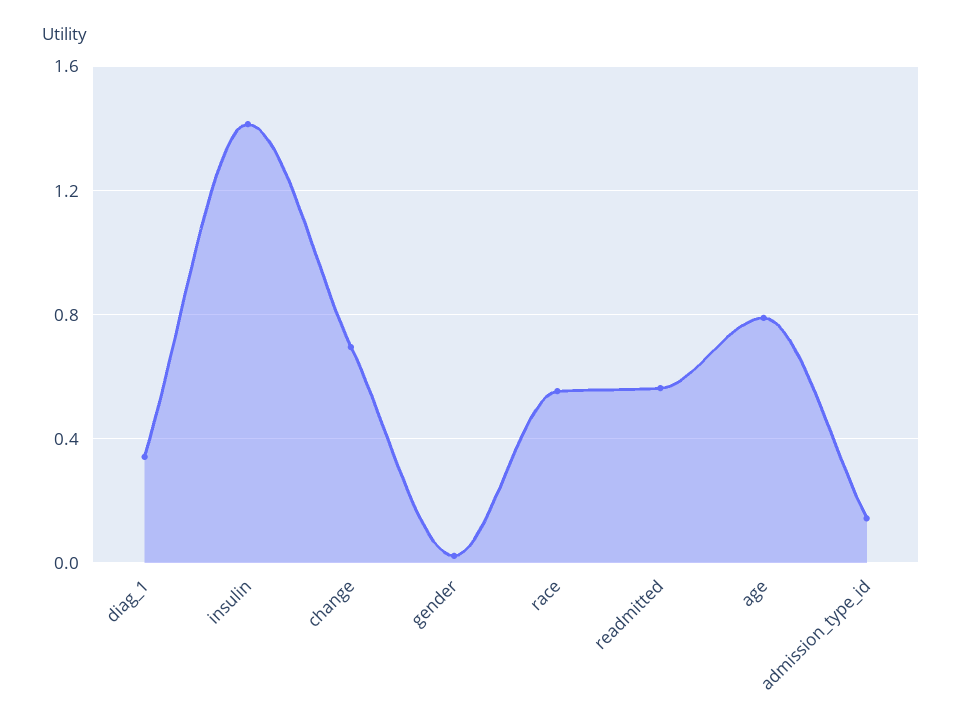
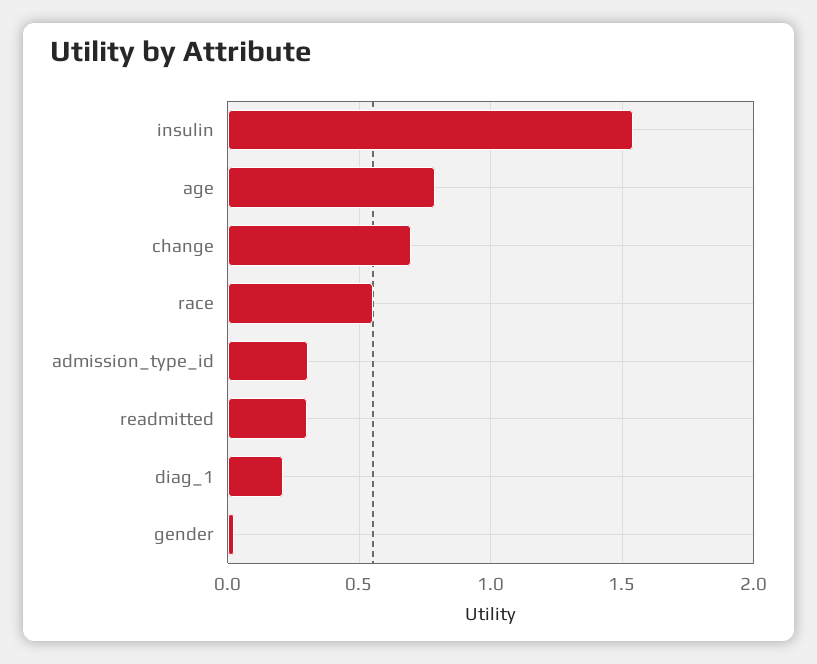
diag_1: 0.35 -> 0.2
insulin: 1.4 -> 1.55
readmitted: 0.55 -> 0.3
admission_type_id: 0.15 -> 0.3

